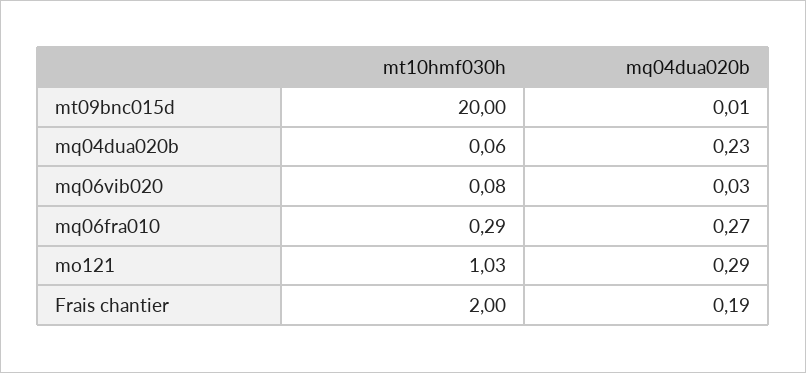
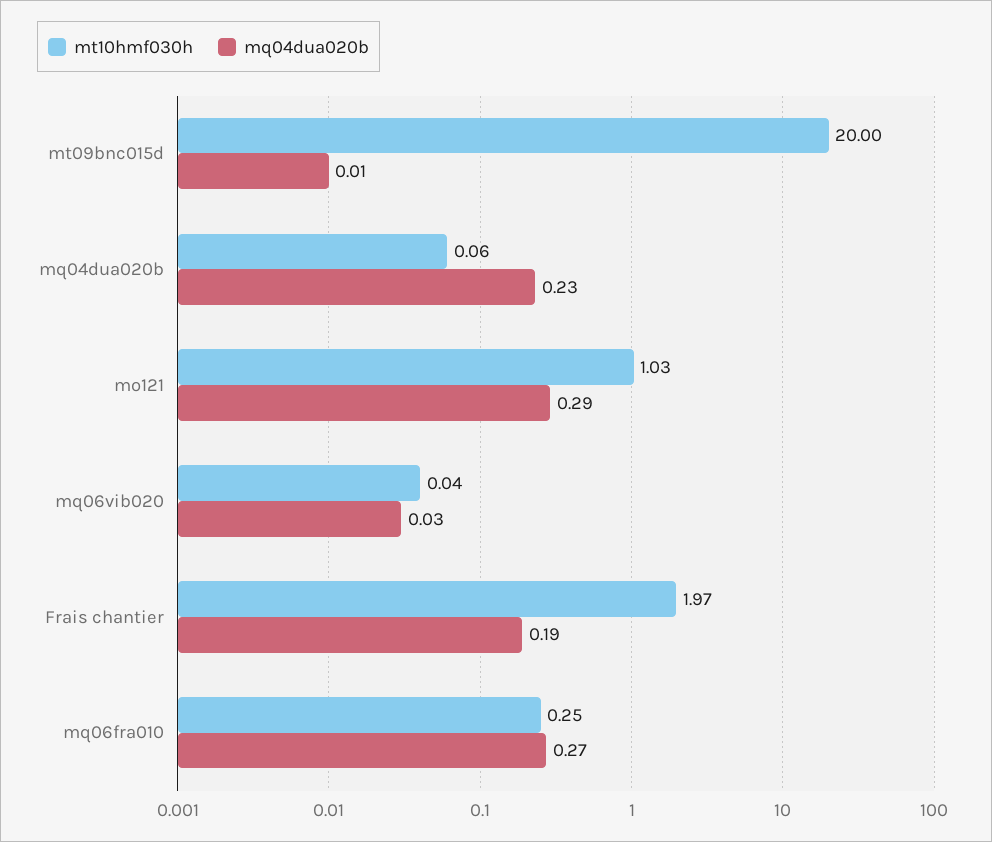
mt10hmf030h, mq06vib020: 0.08 -> 0.04
mt10hmf030h, mq06fra010: 0.29 -> 0.25
mt10hmf030h, Frais chantier: 2 -> 1.97

